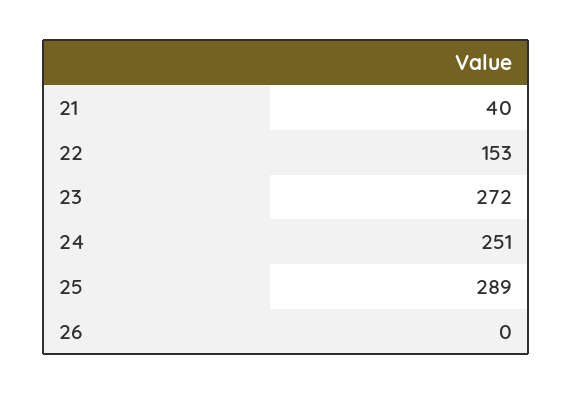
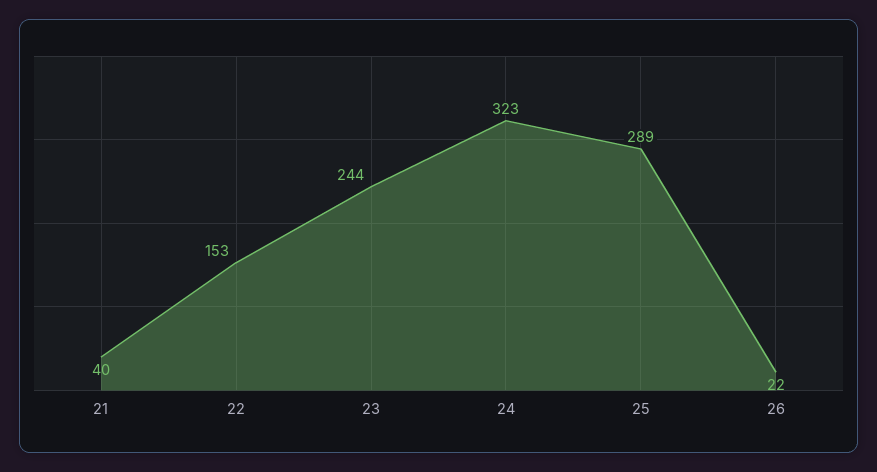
23: 272 -> 244
24: 251 -> 323
26: 0 -> 22

